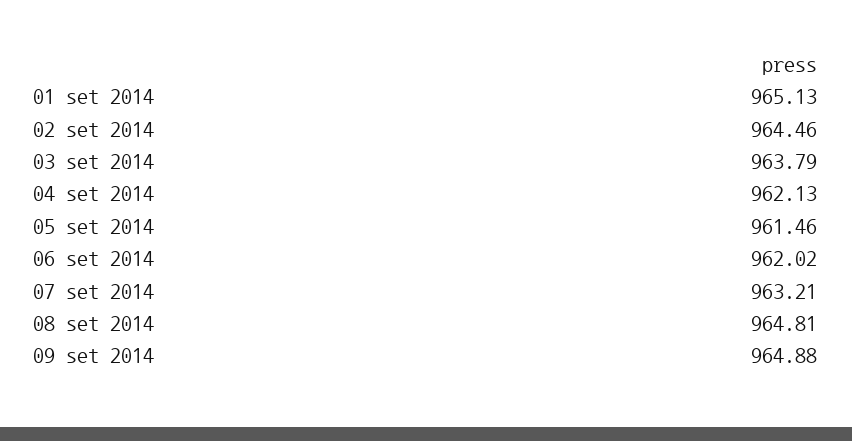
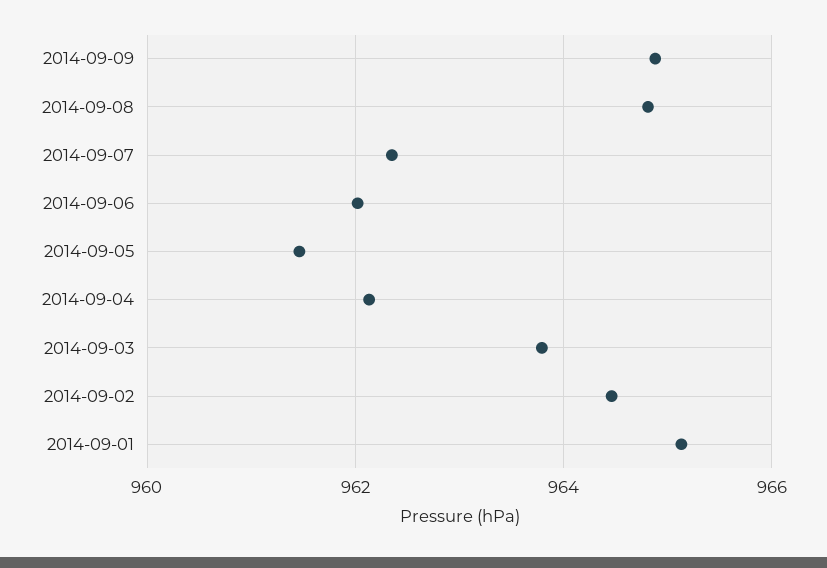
07 set 2014: 963.21 -> 962.4

